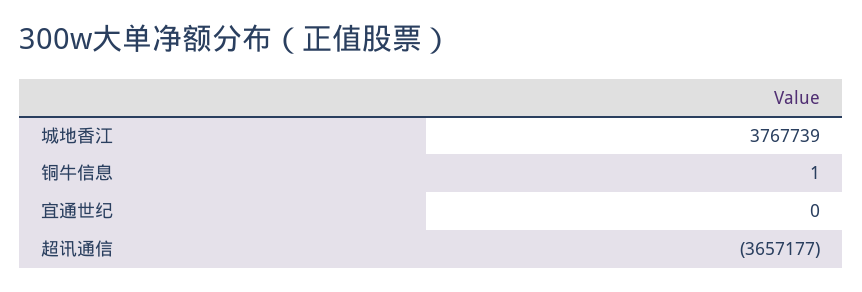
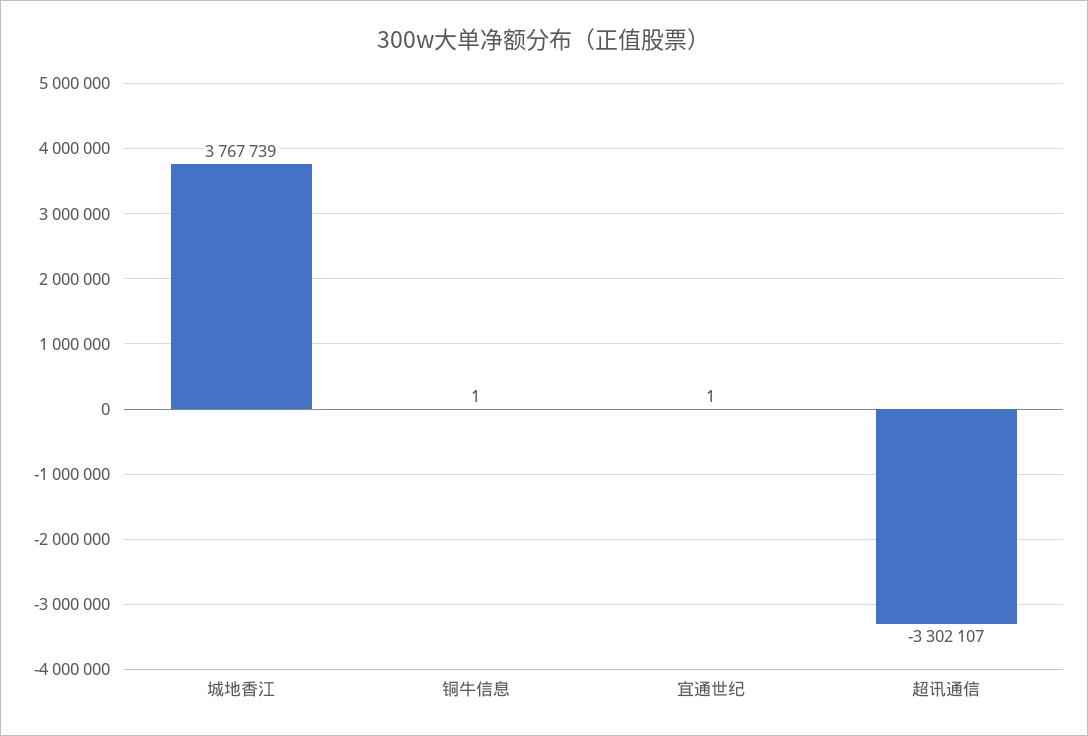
宜通世纪: 0 -> 1
超讯通信: -3657177 -> -3302107

